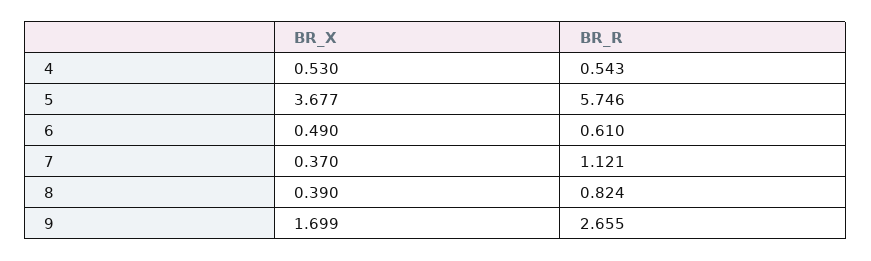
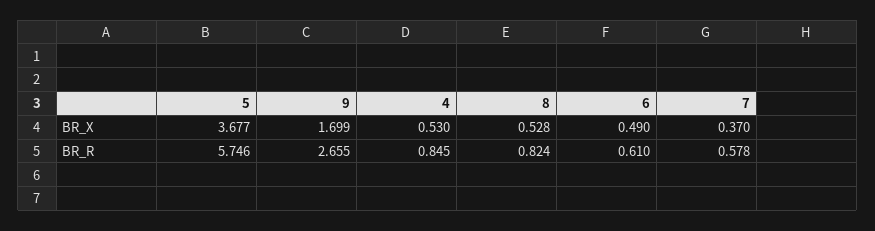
BR_R, 4: 0.543 -> 0.845
BR_R, 7: 1.121 -> 0.578
BR_X, 8: 0.39 -> 0.528

